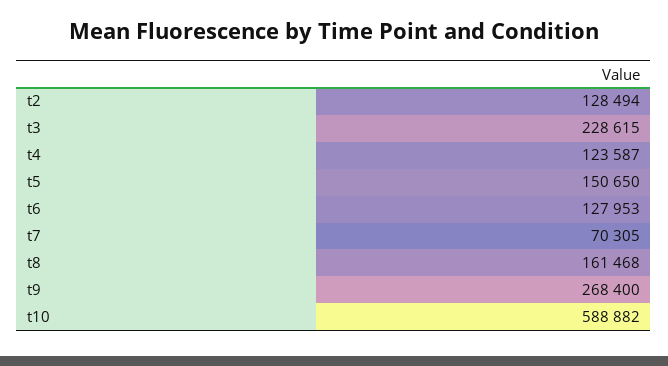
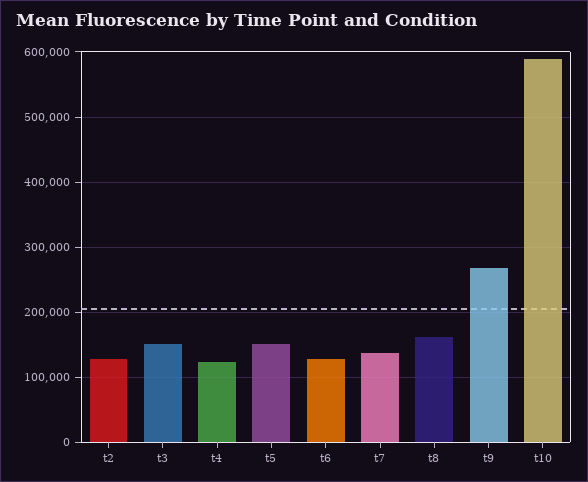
t3: 228615 -> 150000
t7: 70305 -> 140000

